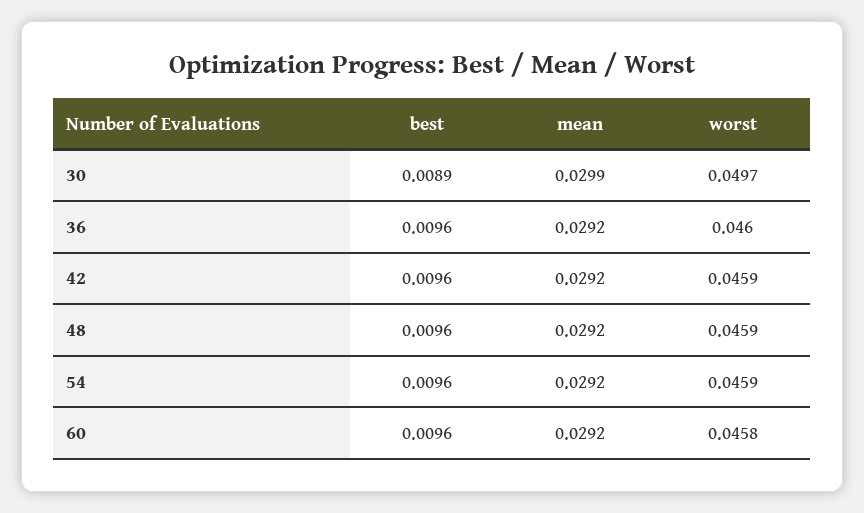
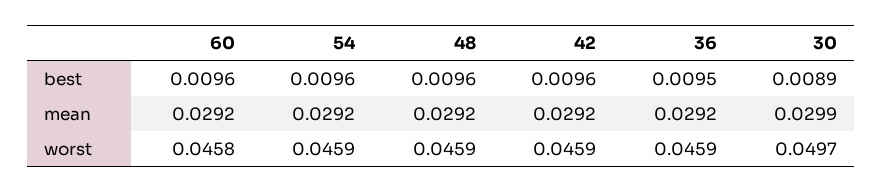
best, 36: 0.0096 -> 0.0095
worst, 36: 0.046 -> 0.0459

